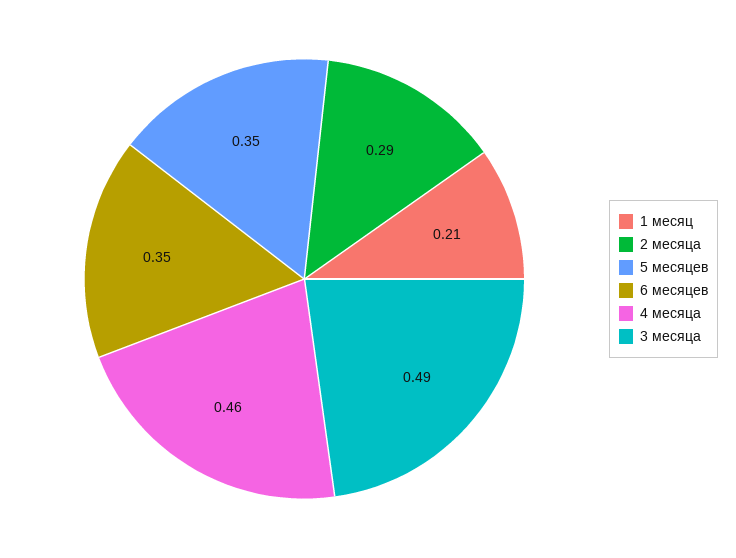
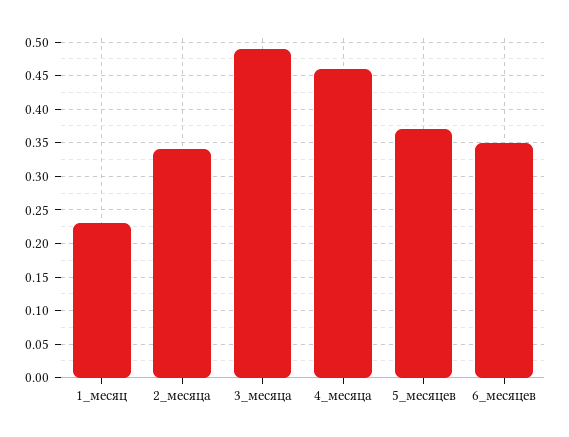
1 месяц: 0.21 -> 0.23
2 месяца: 0.29 -> 0.34
5 месяцев: 0.35 -> 0.37

